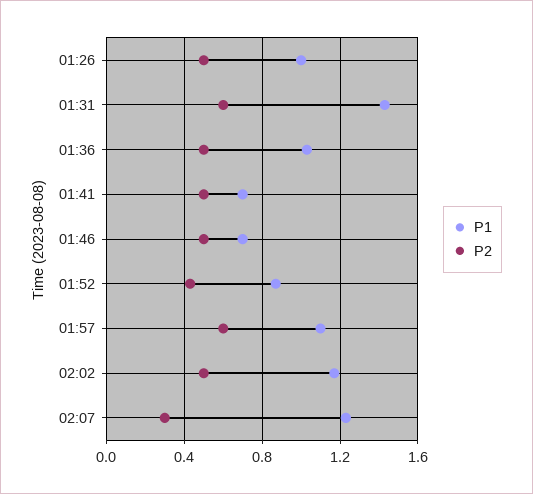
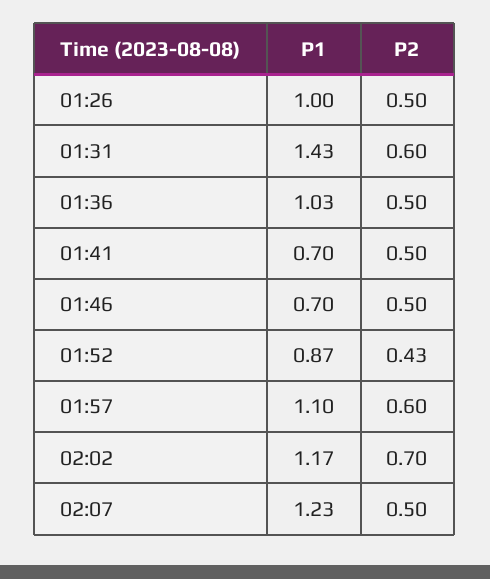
P2, 02:02: 0.5 -> 0.7
P2, 02:07: 0.3 -> 0.5

